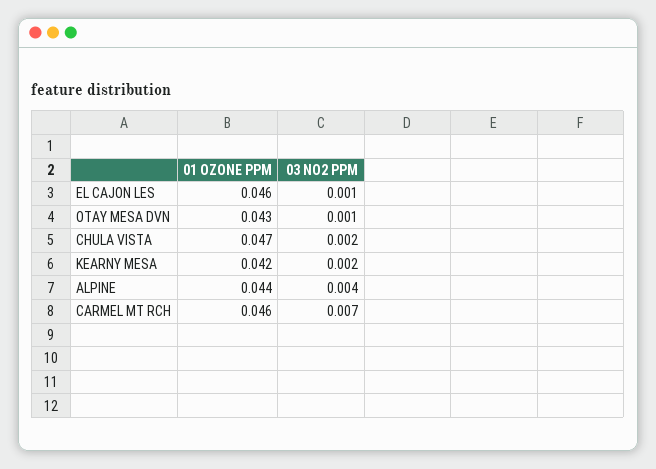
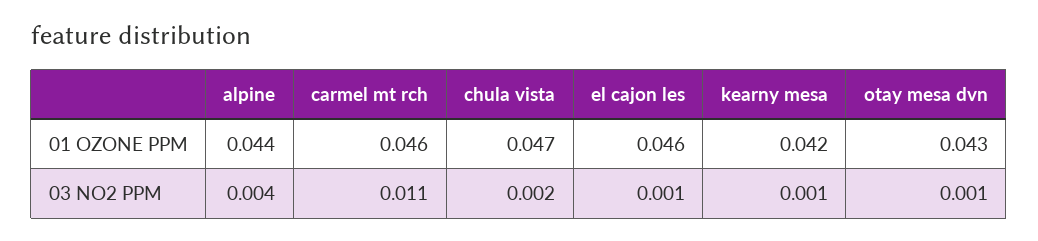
03 NO2 PPM, KEARNY MESA: 0.002 -> 0.001
03 NO2 PPM, CARMEL MT RCH: 0.007 -> 0.011

